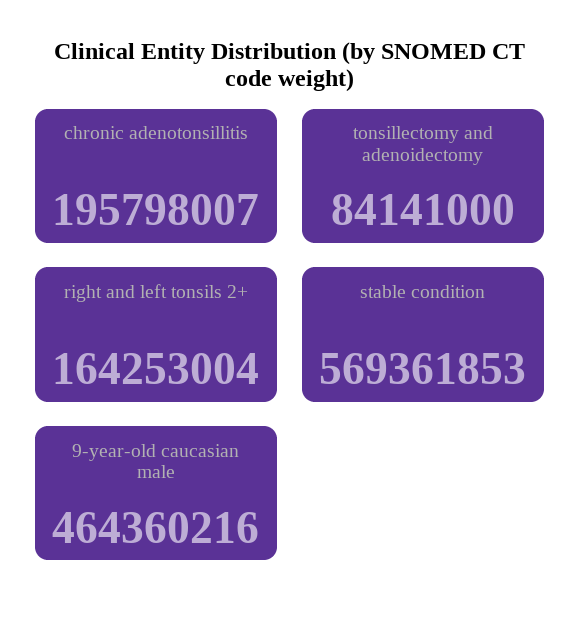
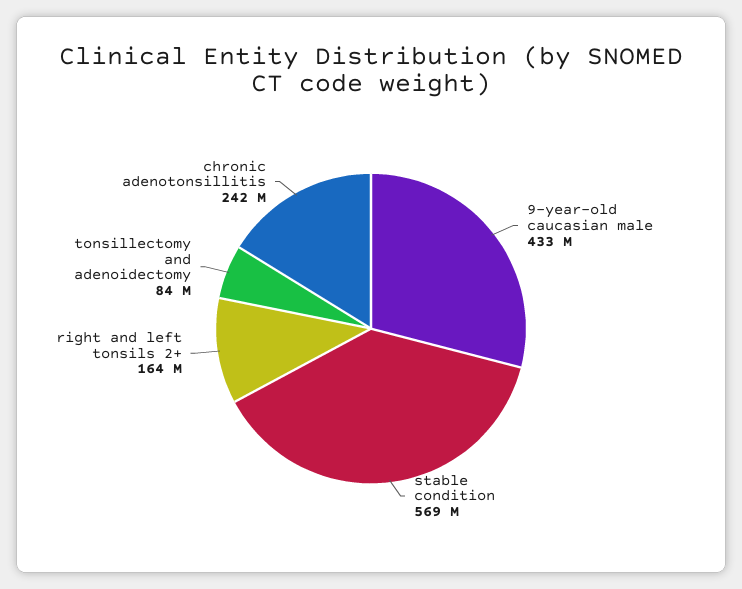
chronic adenotonsillitis: 195798007 -> 242000000
9-year-old caucasian male: 464360216 -> 433000000

